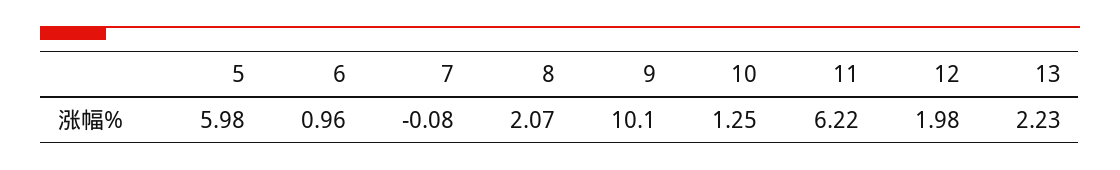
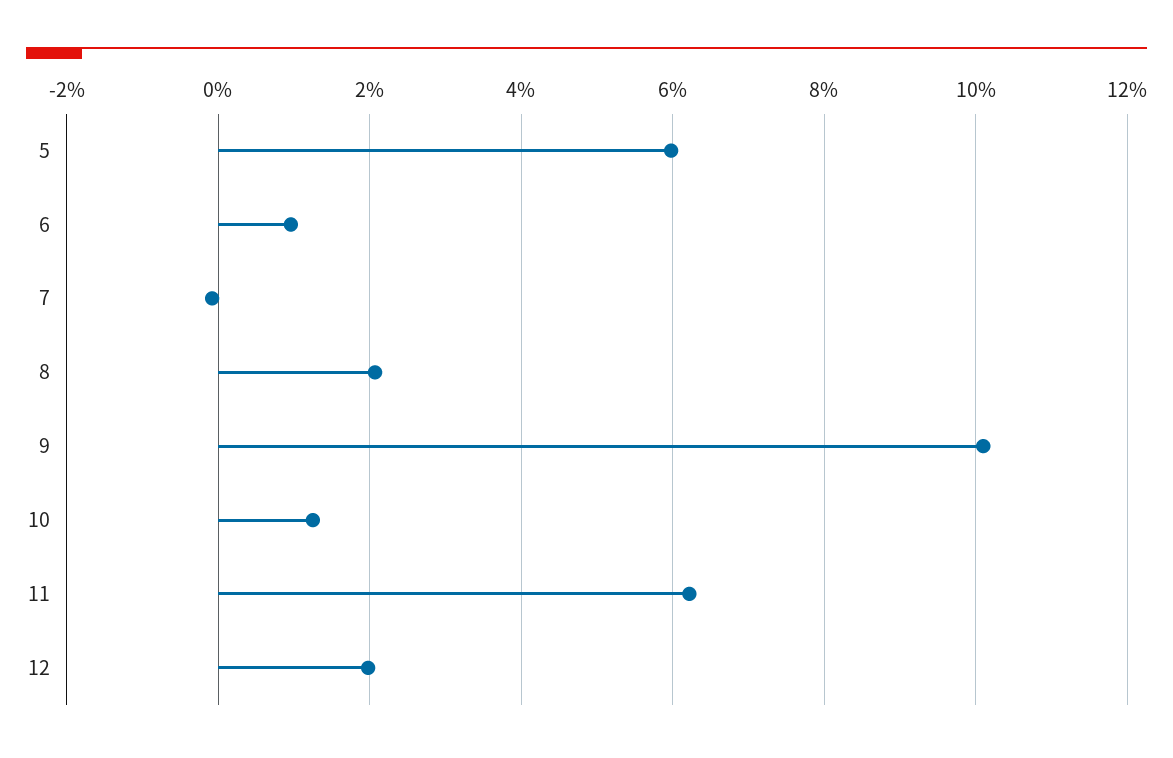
13: 2.23 -> none

